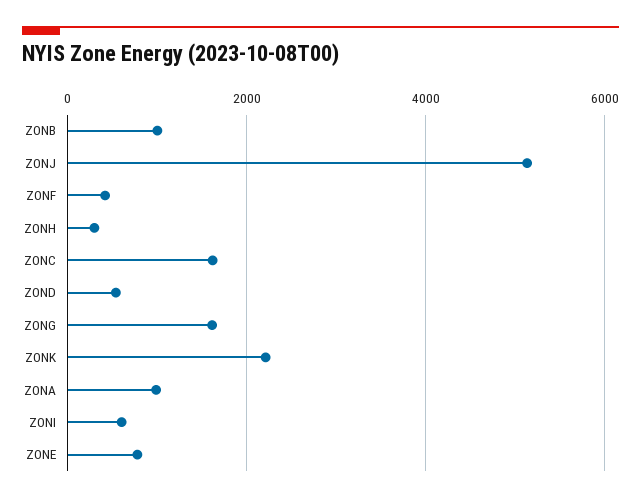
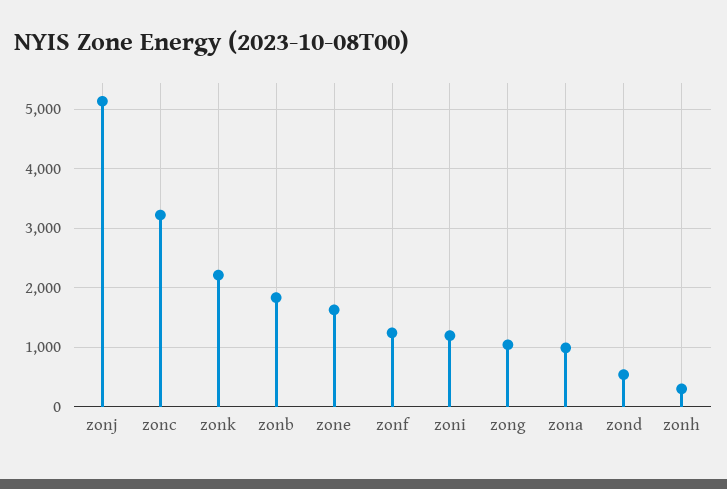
ZONB: 1000 -> 1800
ZONF: 400 -> 1200
ZONC: 1600 -> 3200
ZONG: 1600 -> 1000
ZONI: 600 -> 1200
ZONE: 800 -> 1600

